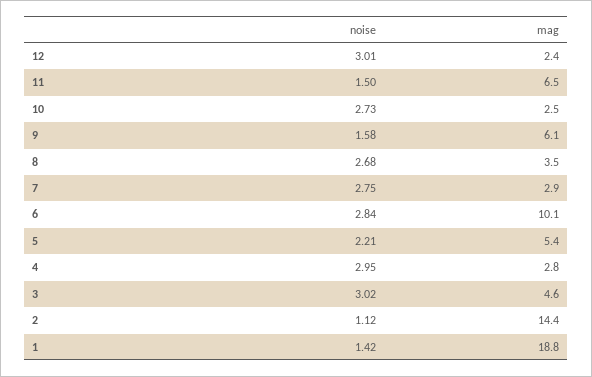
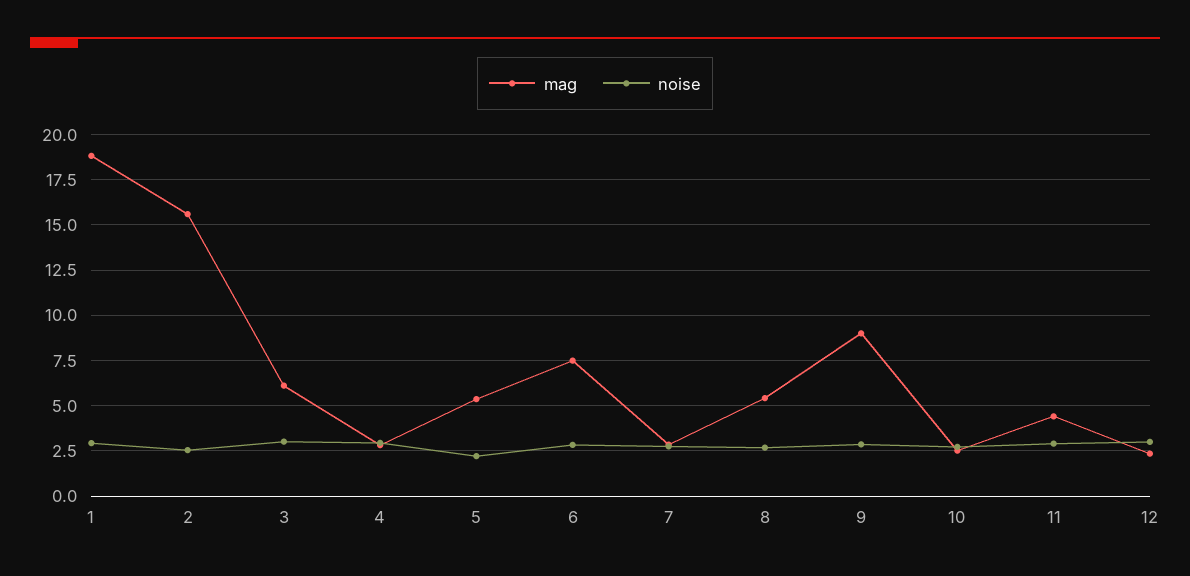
noise, 11: 1.5 -> 3
mag, 11: 6.5 -> 4.5
noise, 9: 1.58 -> 3
mag, 9: 6.1 -> 9
mag, 8: 3.5 -> 5.5
mag, 6: 10.1 -> 7.5
mag, 3: 4.6 -> 6
noise, 2: 1.12 -> 2.5
mag, 2: 14.4 -> 15.5
noise, 1: 1.42 -> 3

